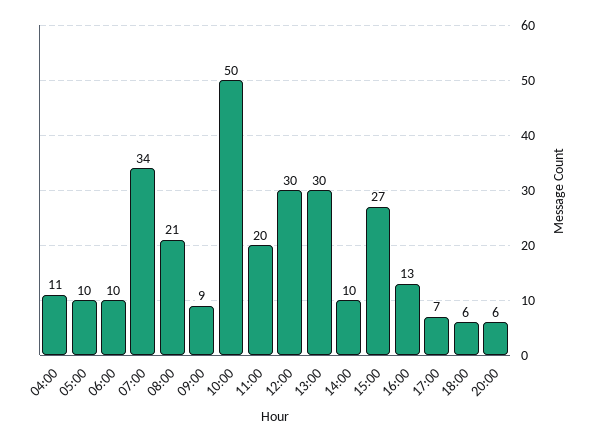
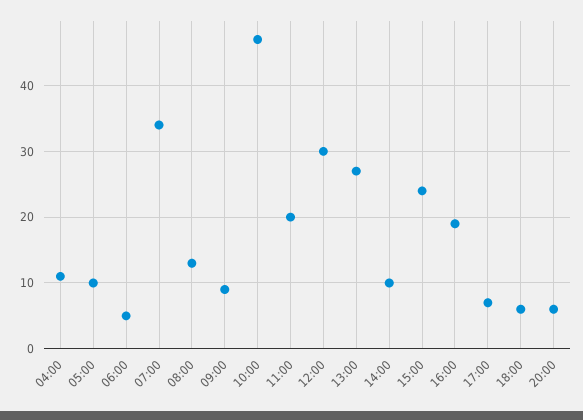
06:00: 10 -> 5
08:00: 21 -> 13
10:00: 50 -> 47
13:00: 30 -> 27
15:00: 27 -> 24
16:00: 13 -> 19

